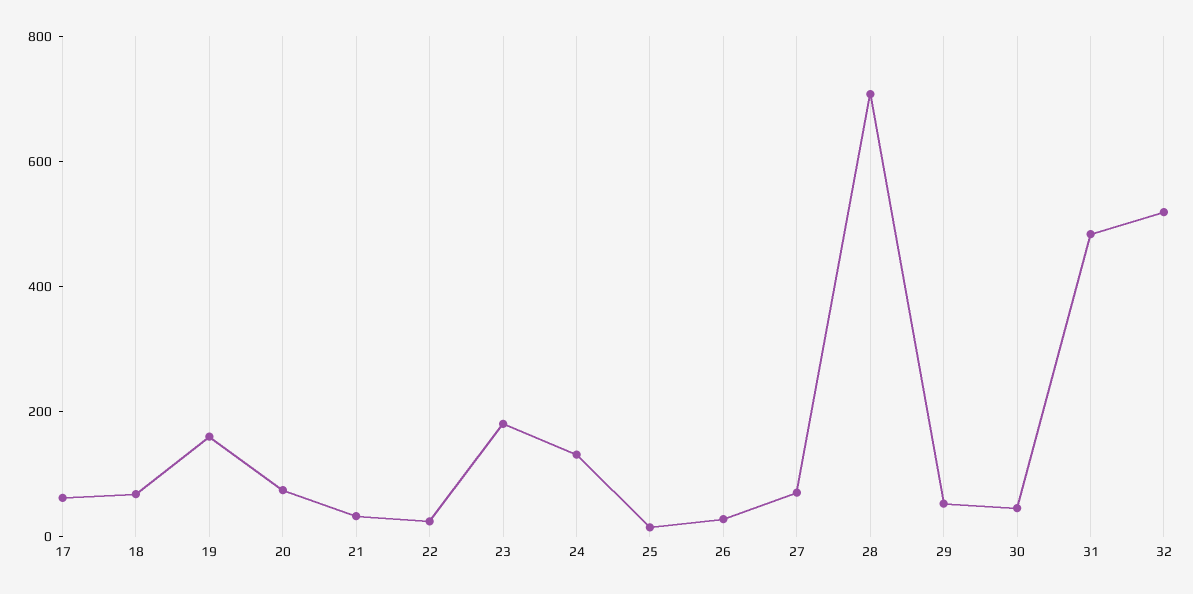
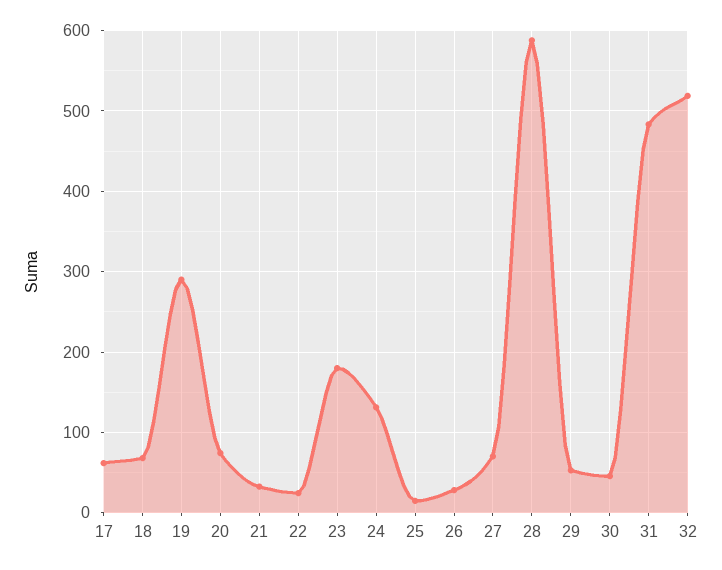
19: 150 -> 290
28: 700 -> 590

